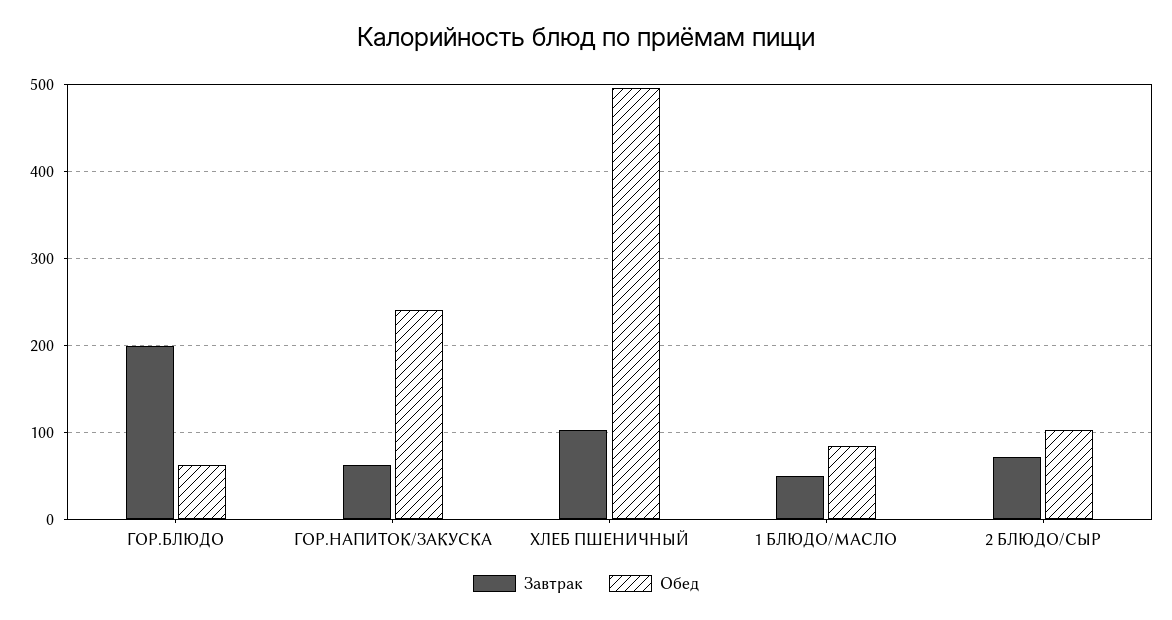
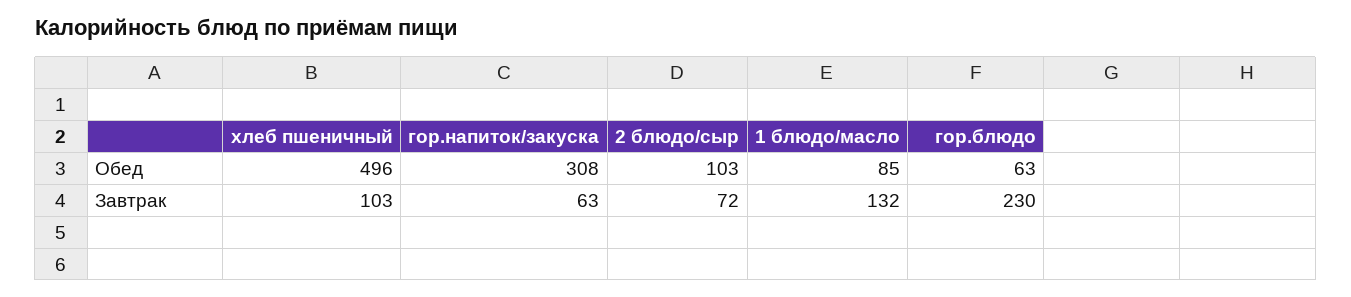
Завтрак, ГОР.БЛЮДО: 200 -> 230
Обед, ГОР.НАПИТОК/ЗАКУСКА: 240 -> 308
Завтрак, 1 БЛЮДО/МАСЛО: 50 -> 132

